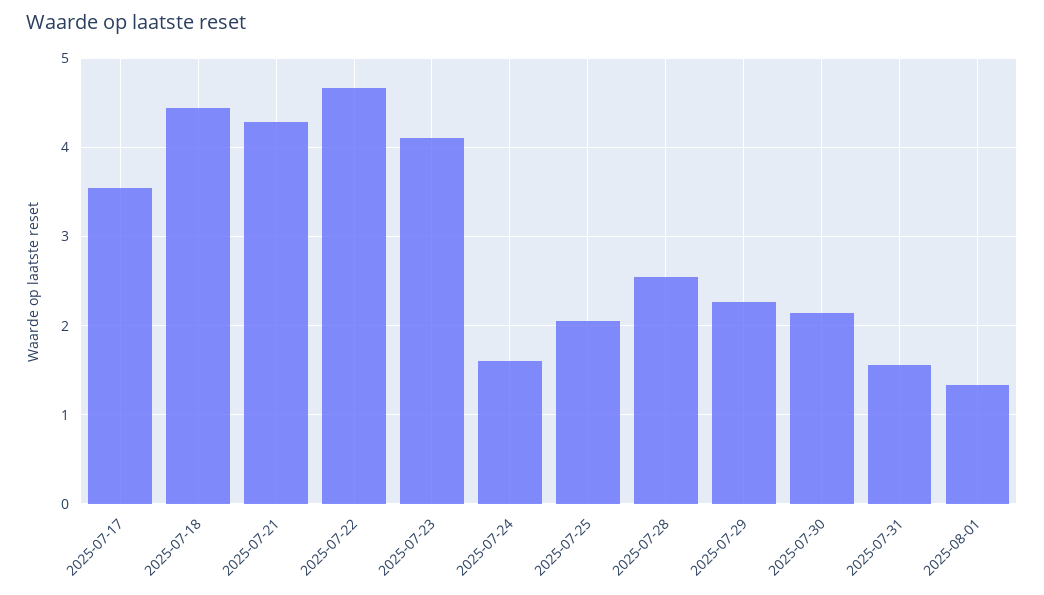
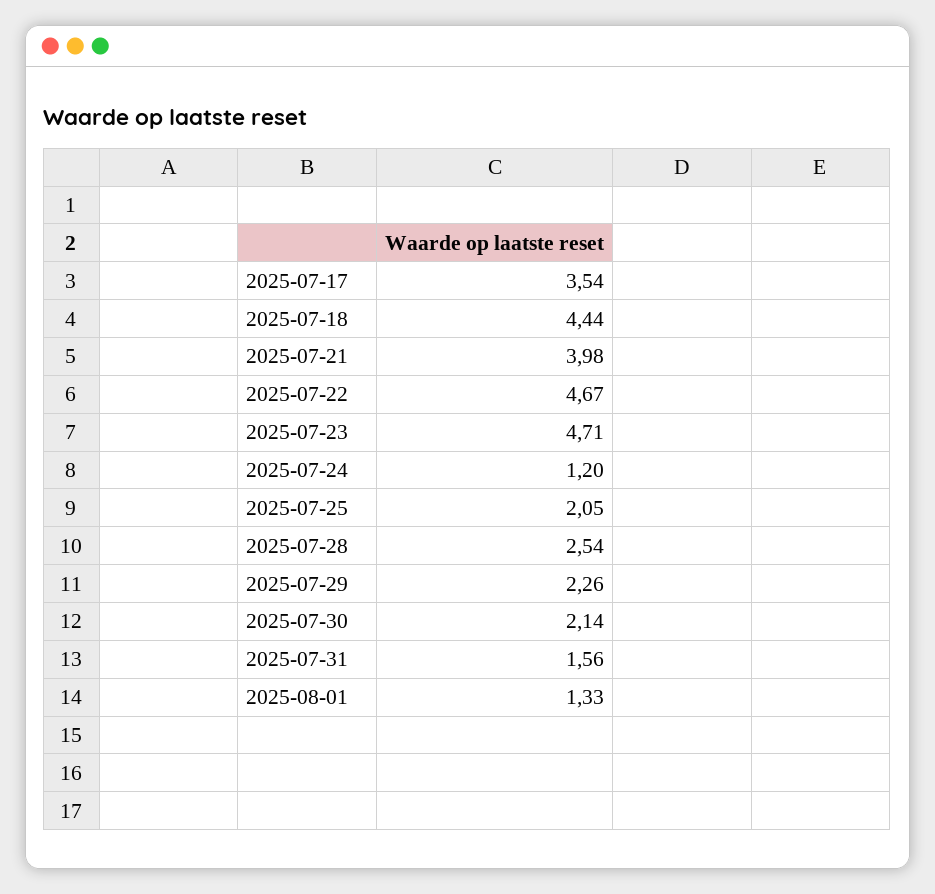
2025-07-21: 4.3 -> 3.98
2025-07-23: 4.1 -> 4.71
2025-07-24: 1.6 -> 1.2

